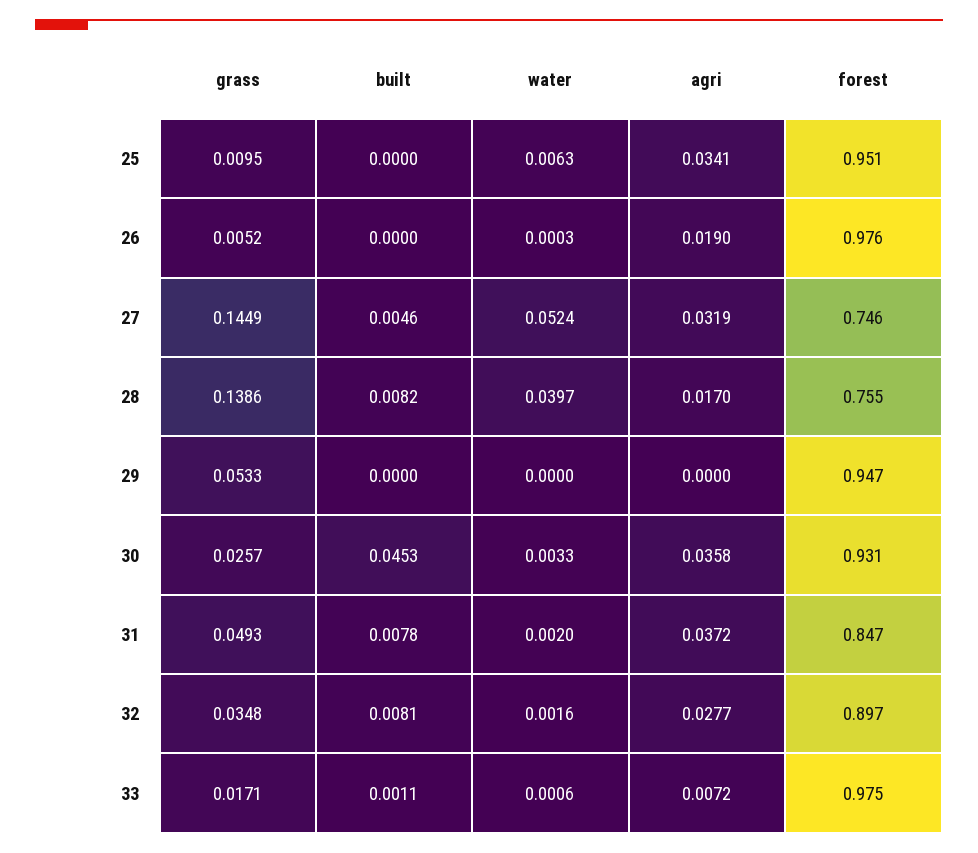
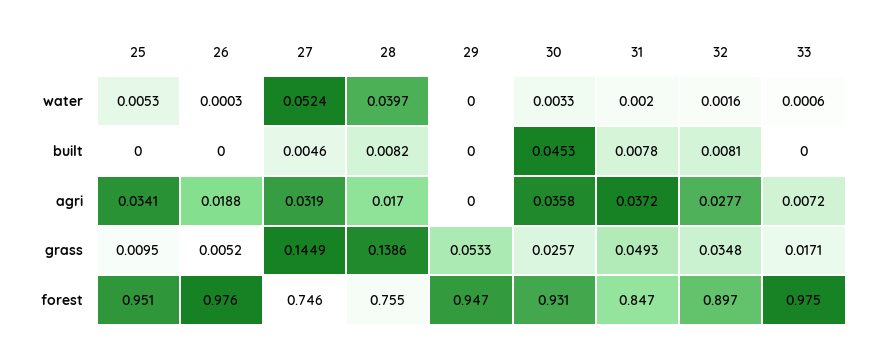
water, 25: 0.0063 -> 0.0053
agri, 26: 0.019 -> 0.0188
built, 33: 0.0011 -> 0

